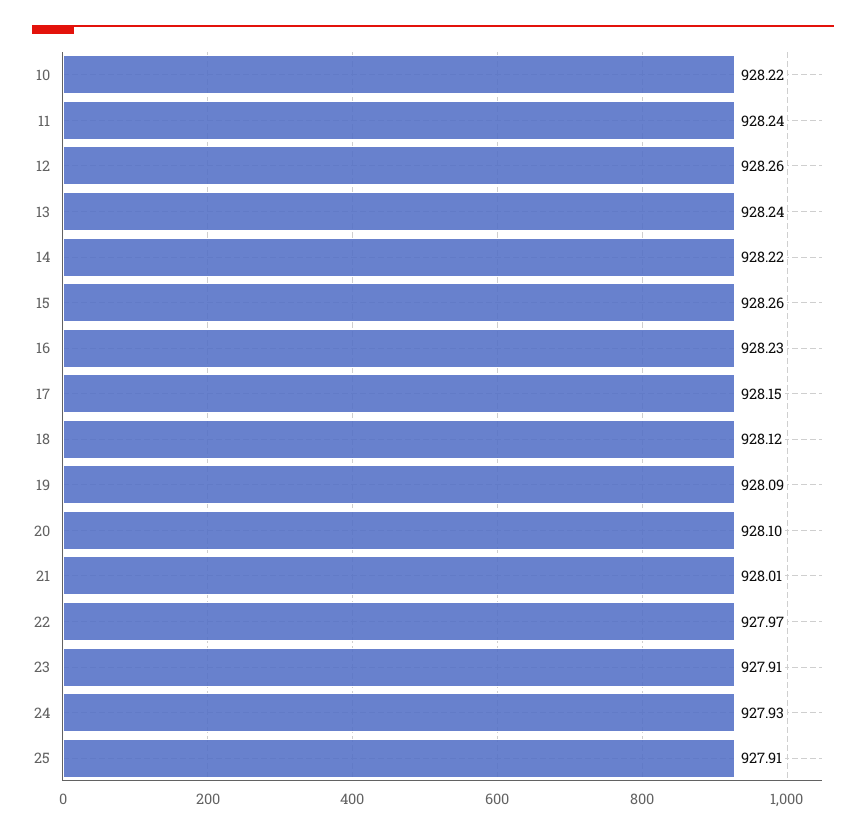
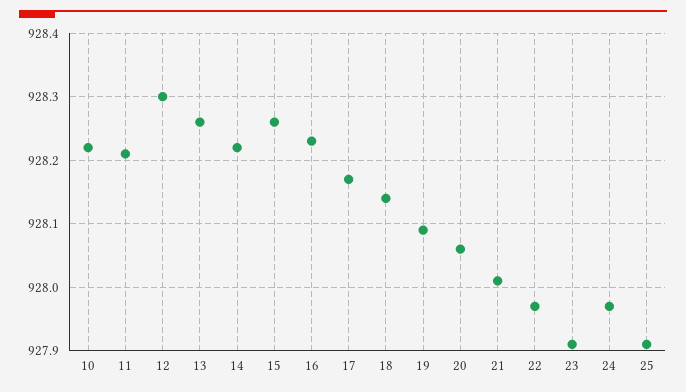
11: 928.24 -> 928.21
12: 928.26 -> 928.3
13: 928.24 -> 928.26
17: 928.15 -> 928.17
18: 928.12 -> 928.14
20: 928.1 -> 928.06
24: 927.93 -> 927.97

